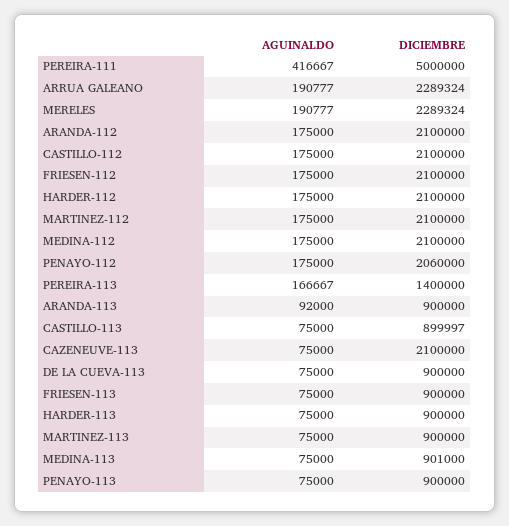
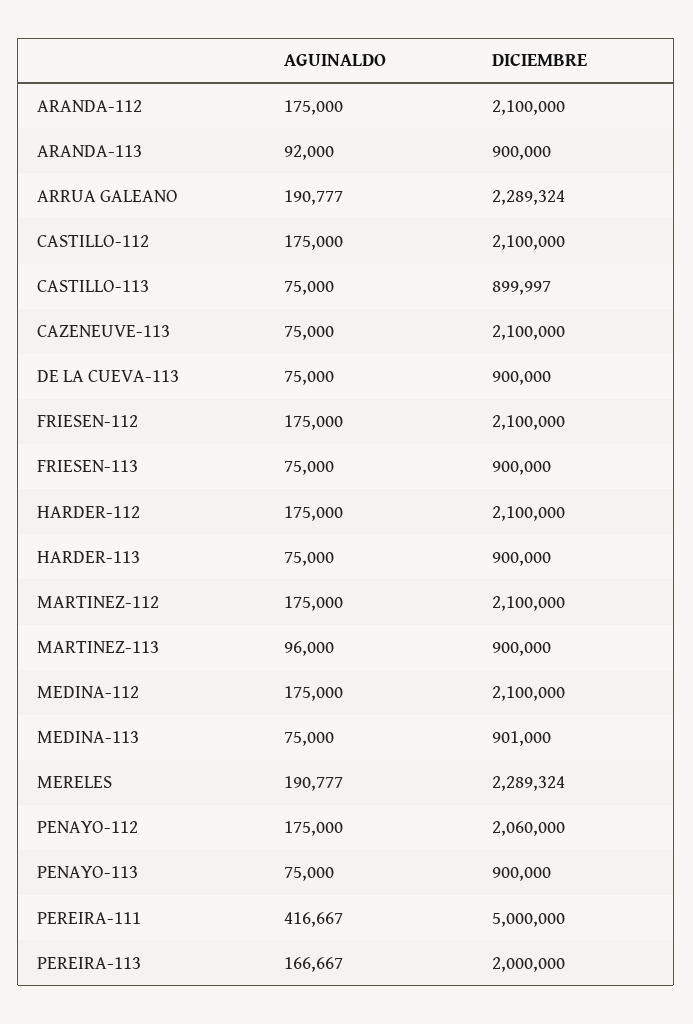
DICIEMBRE, PEREIRA-113: 1400000 -> 2000000
AGUINALDO, MARTINEZ-113: 75000 -> 96000

